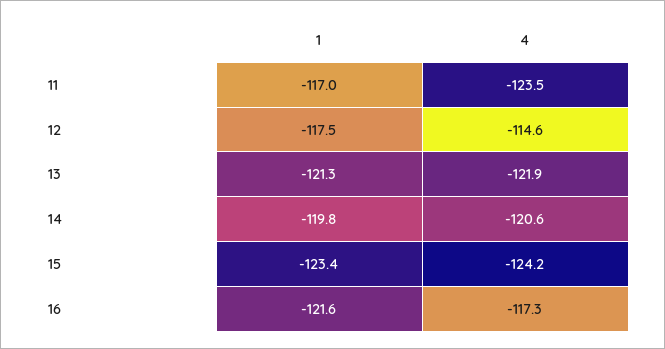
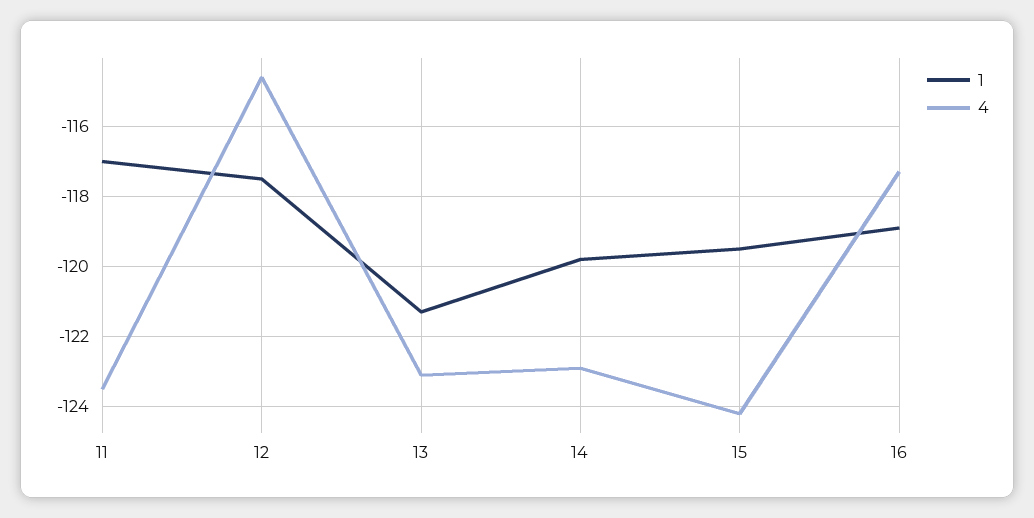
4, 13: -121.9 -> -123
4, 14: -120.6 -> -123
1, 15: -123.4 -> -119.5
1, 16: -121.6 -> -119

